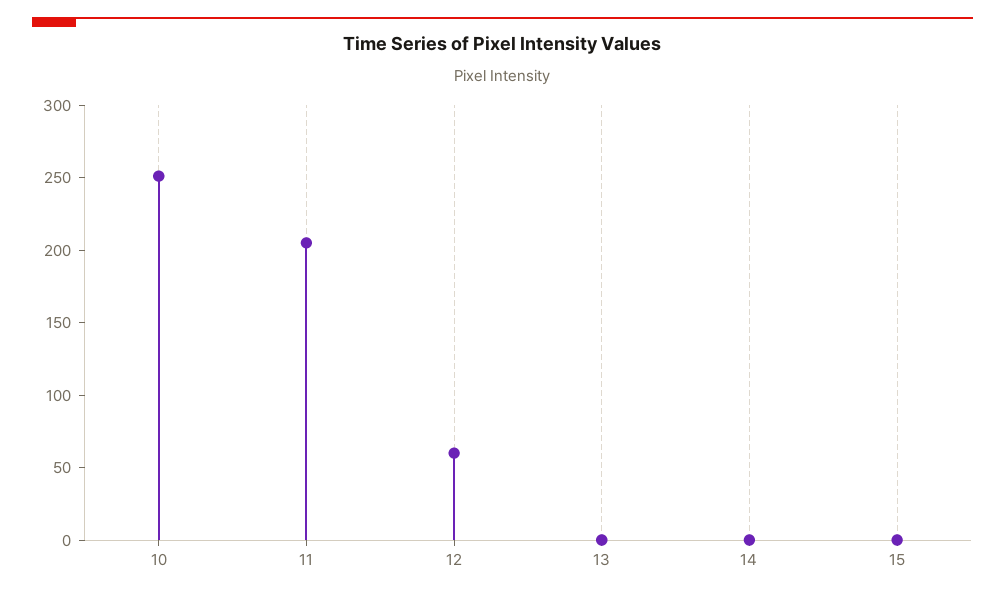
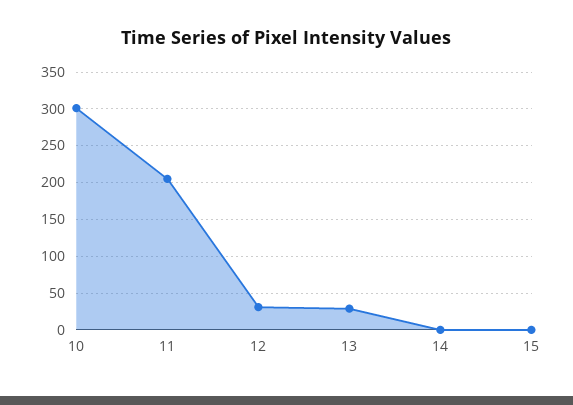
10: 250 -> 300
12: 60 -> 30
13: 0 -> 30

